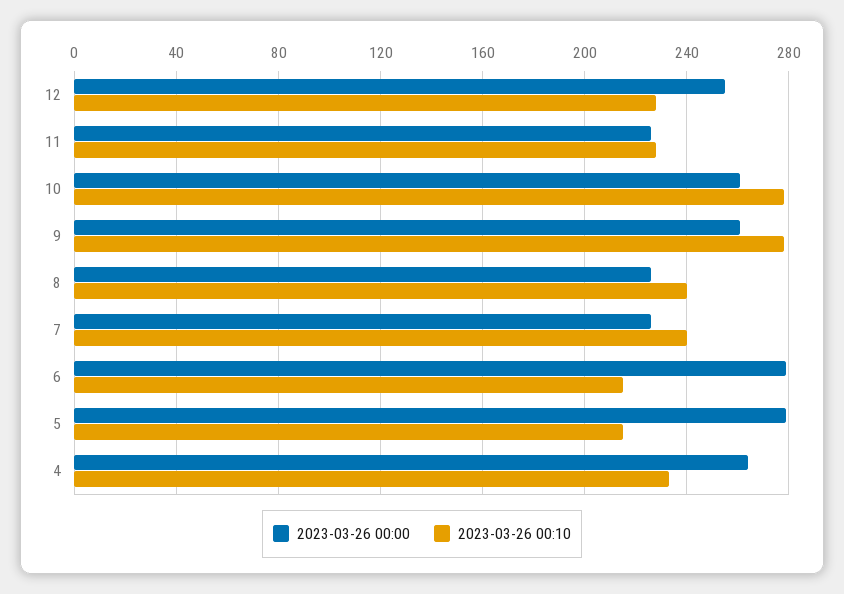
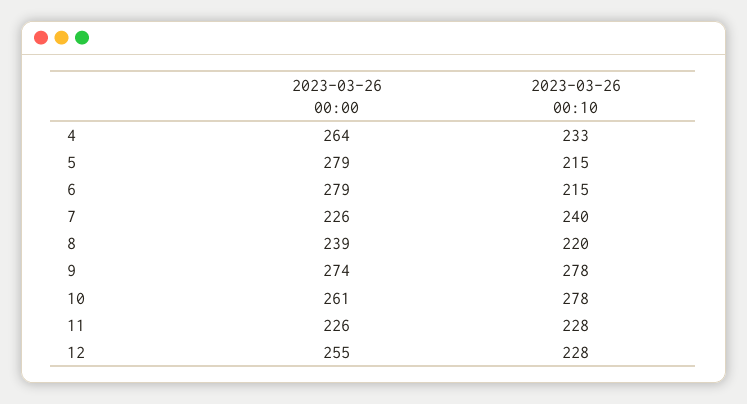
2023-03-26 00:00, 9: 260 -> 274
2023-03-26 00:00, 8: 225 -> 239
2023-03-26 00:10, 8: 240 -> 220

